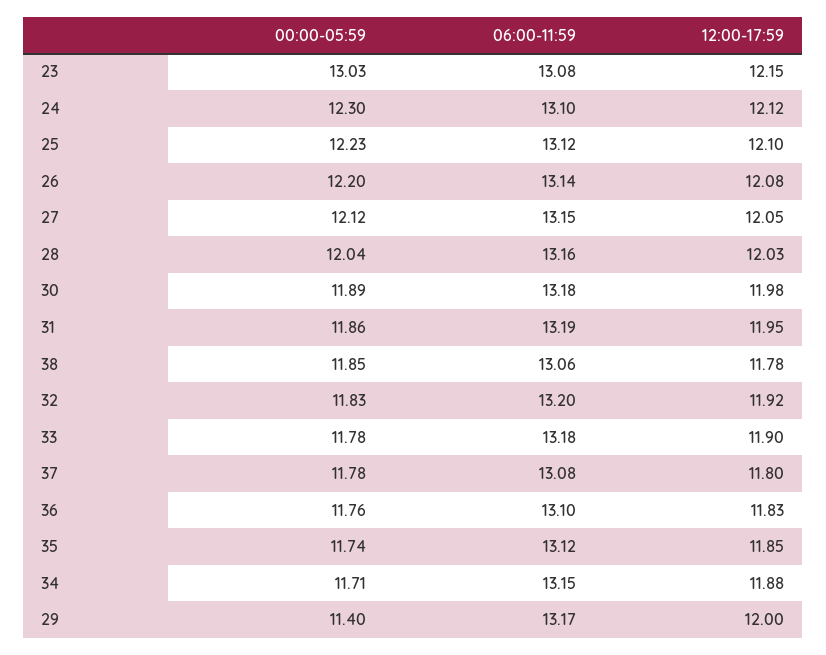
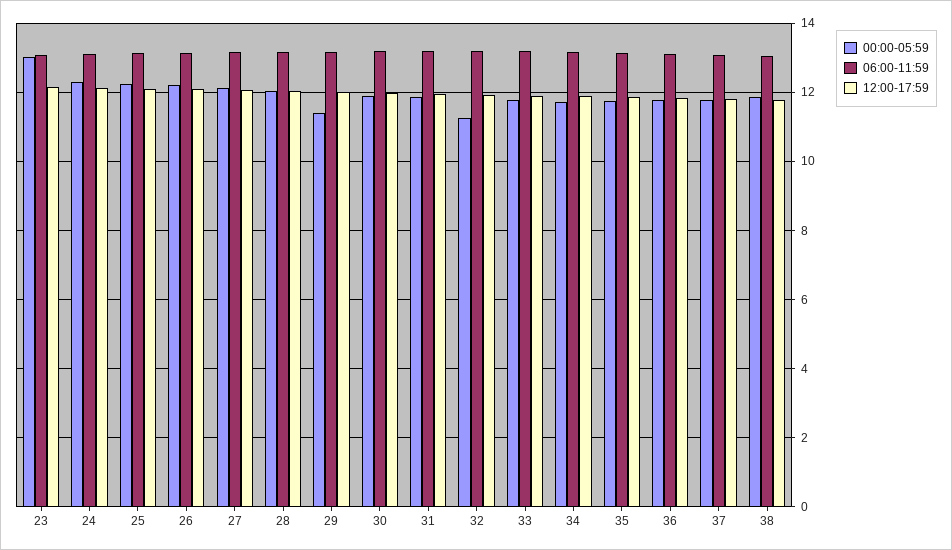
00:00-05:59, 32: 11.83 -> 11.2

